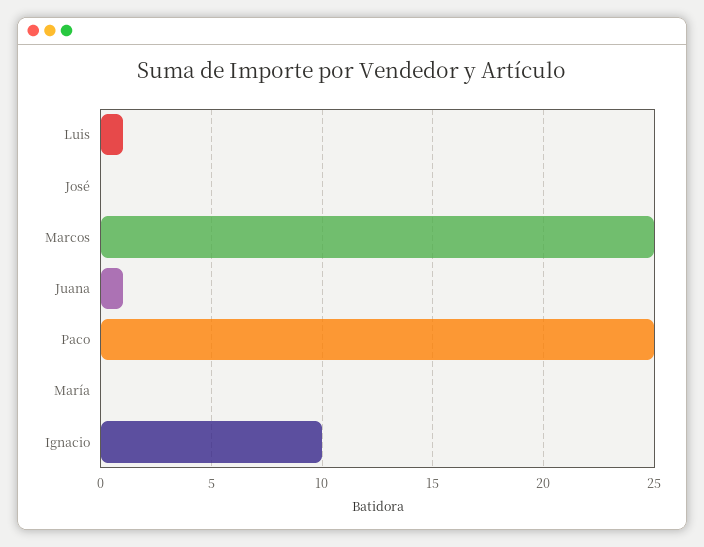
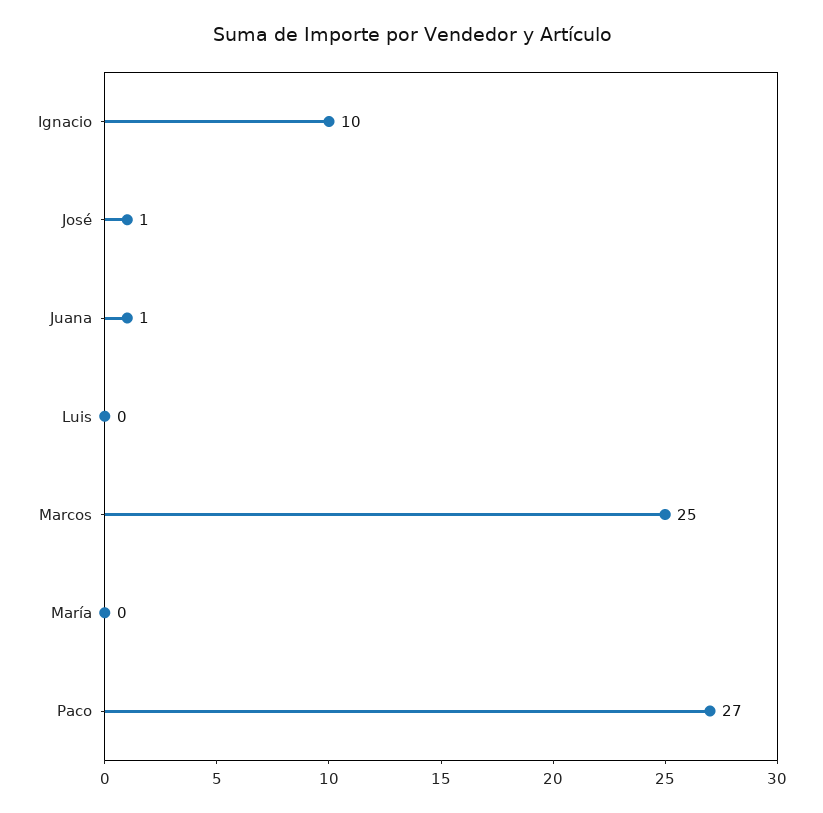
Luis: 1 -> 0
José: 0 -> 1
Paco: 25 -> 27

